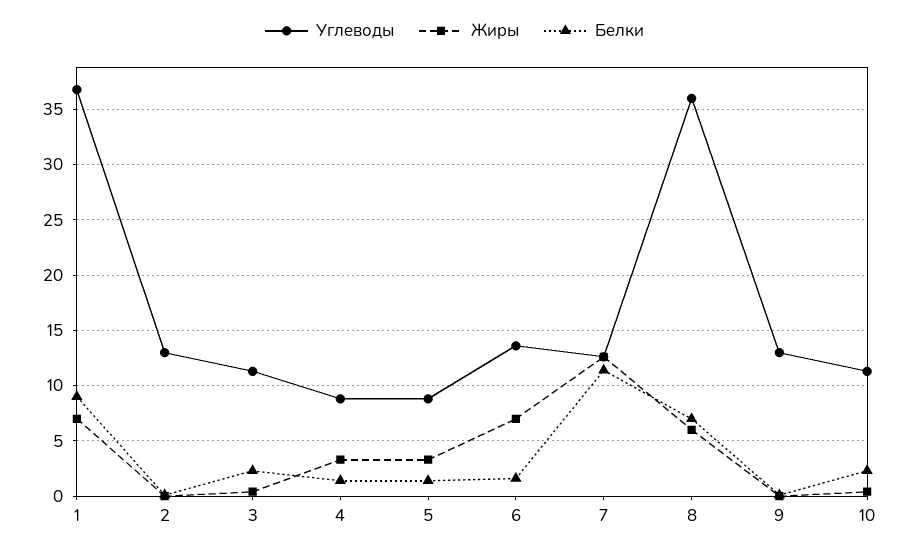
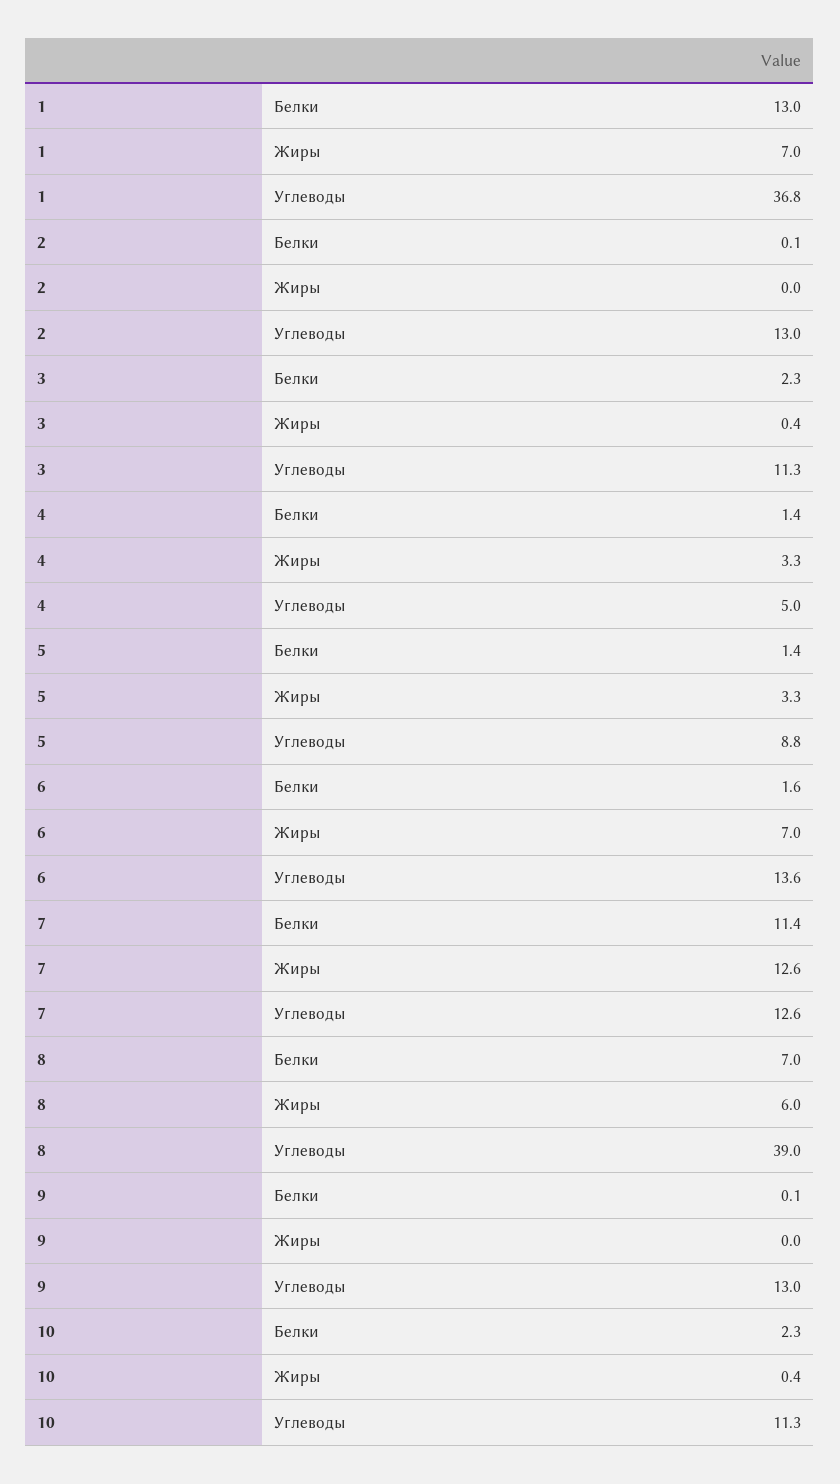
Белки, 1: 9 -> 13
Углеводы, 4: 9 -> 5
Углеводы, 8: 36 -> 39

